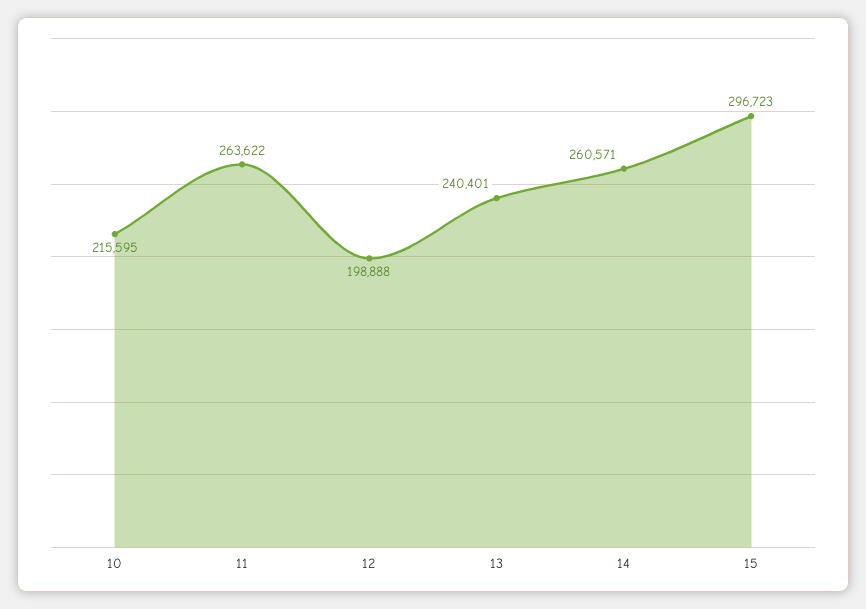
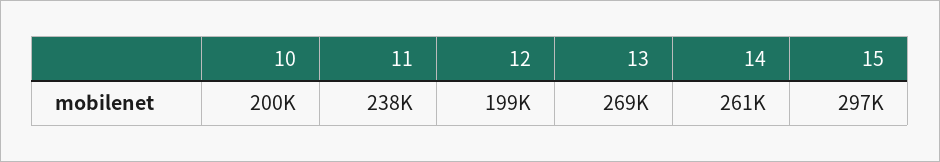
10: 215595 -> 200000
11: 263622 -> 238000
13: 240401 -> 269000

